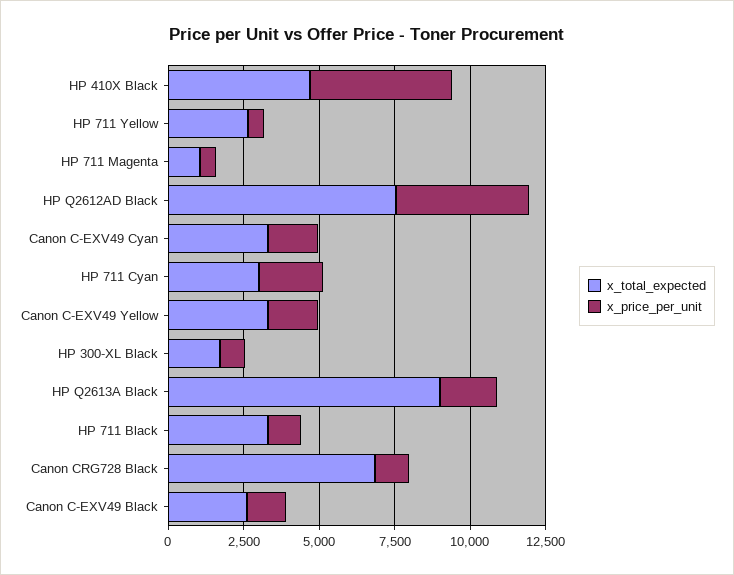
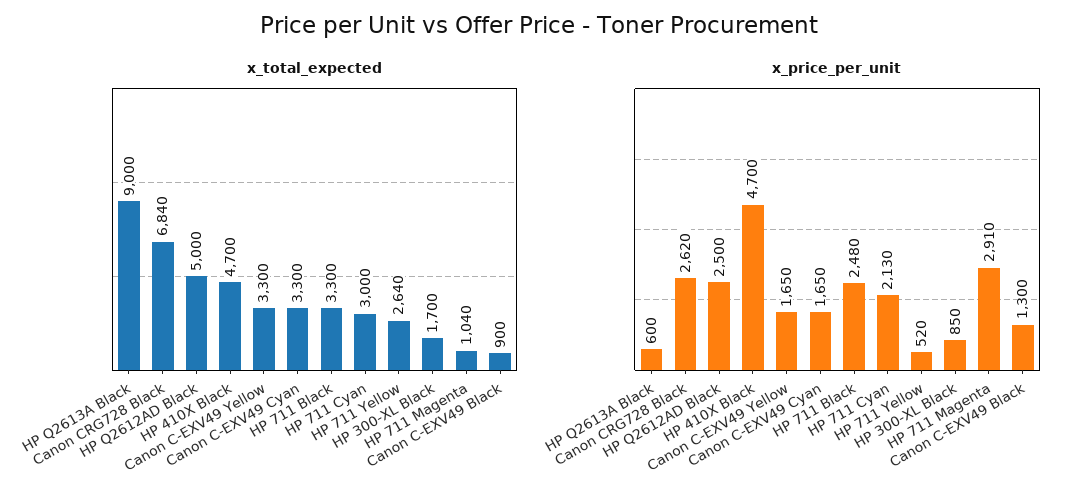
x_price_per_unit, HP 711 Magenta: 500 -> 2910
x_total_expected, HP Q2612AD Black: 7500 -> 5000
x_price_per_unit, HP Q2612AD Black: 4500 -> 2500
x_price_per_unit, HP Q2613A Black: 2000 -> 600
x_price_per_unit, HP 711 Black: 1000 -> 2480
x_price_per_unit, Canon CRG728 Black: 1000 -> 2620
x_total_expected, Canon C-EXV49 Black: 2500 -> 900

